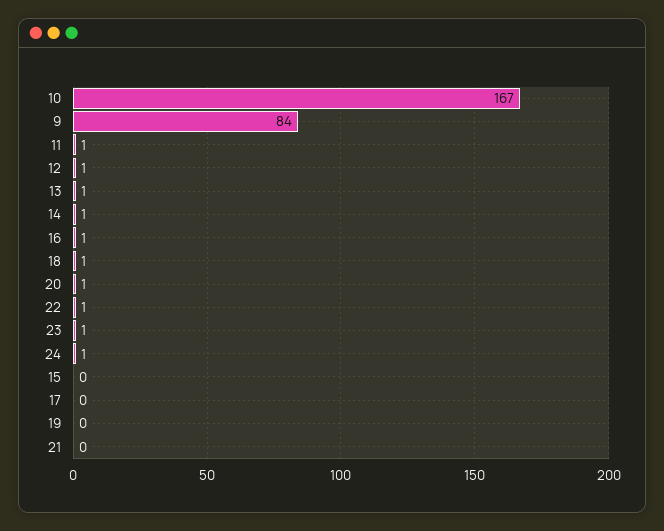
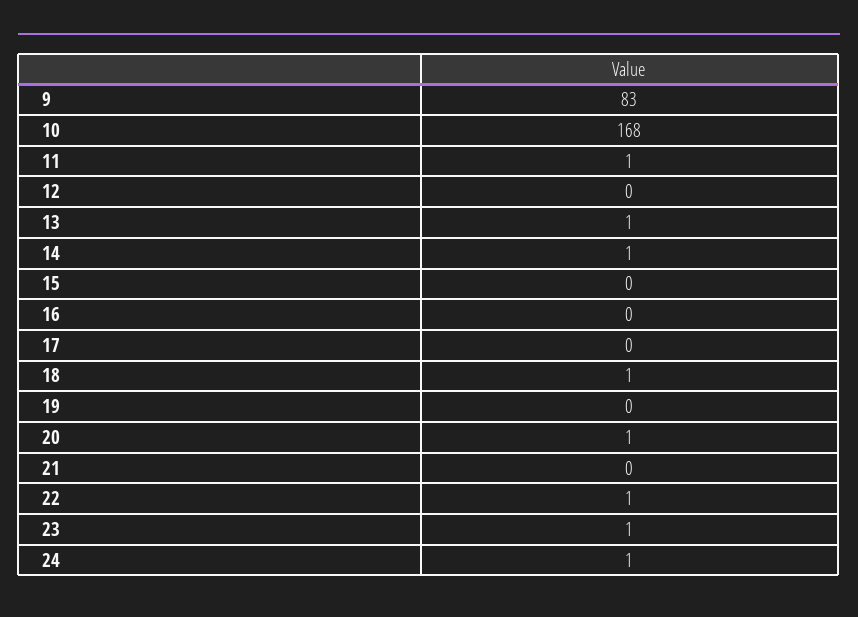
10: 167 -> 168
9: 84 -> 83
12: 1 -> 0
16: 1 -> 0

